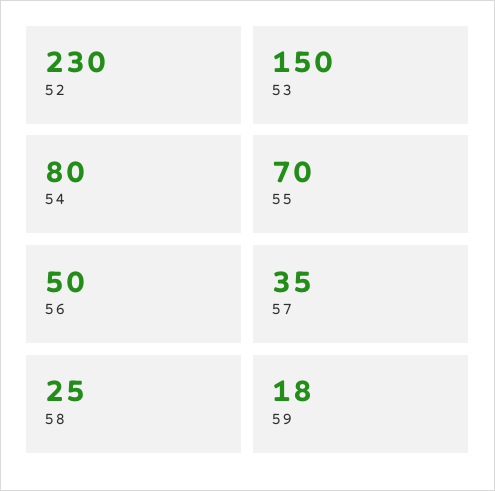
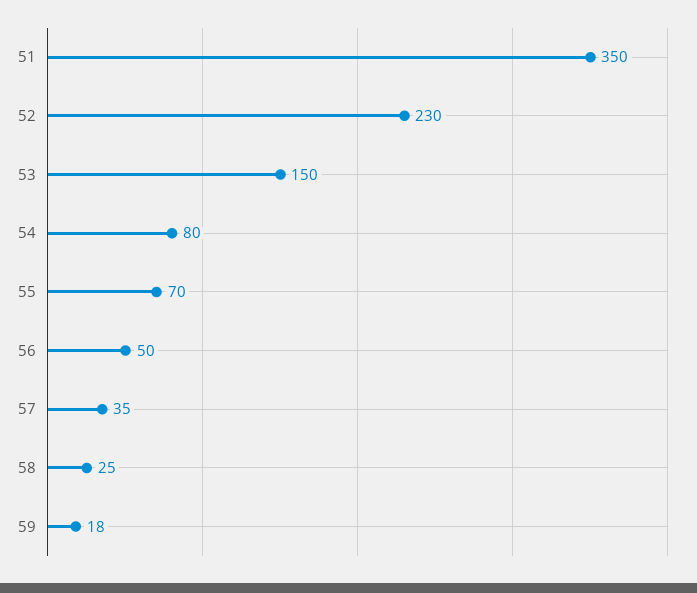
51: none -> 350

